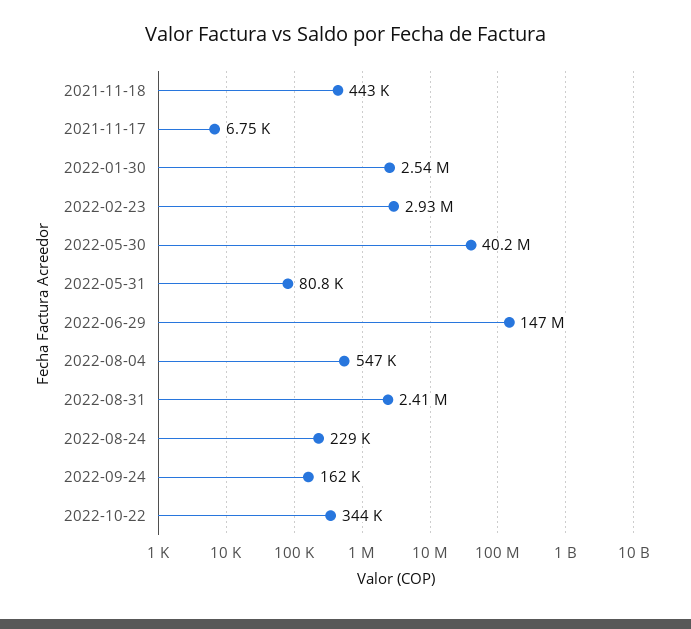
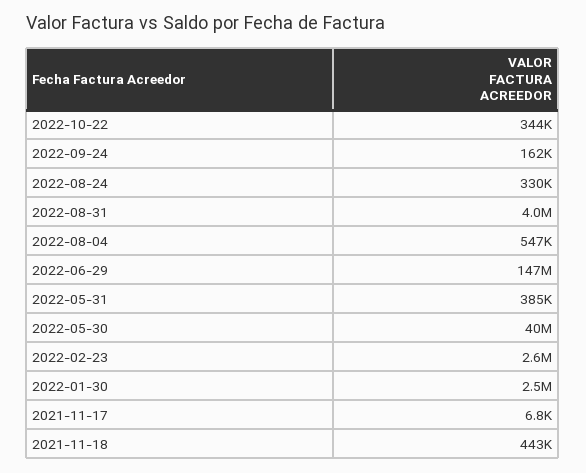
2022-02-23: 2930000 -> 2600000
2022-05-31: 80800 -> 385000
2022-08-31: 2410000 -> 4000000
2022-08-24: 229000 -> 330000

